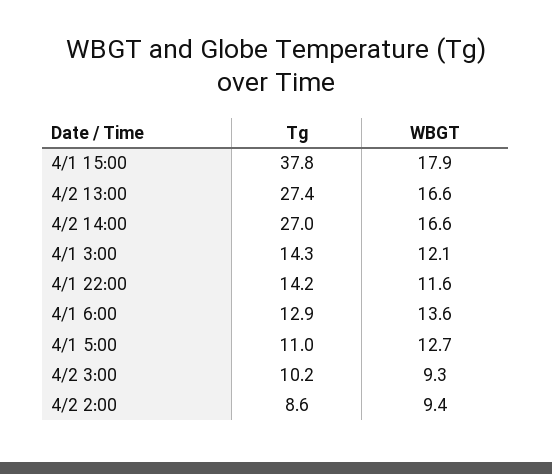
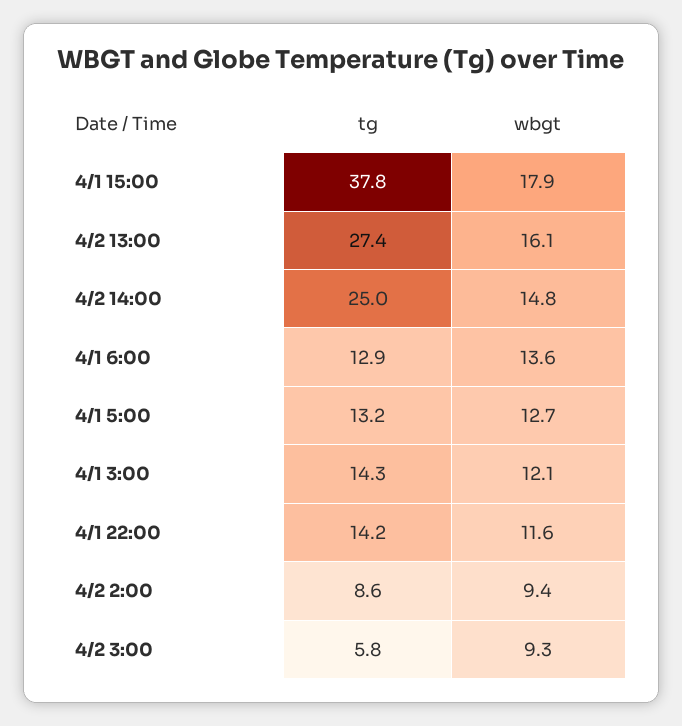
WBGT, 4/2 13:00: 16.6 -> 16.1
Tg, 4/2 14:00: 27 -> 25
WBGT, 4/2 14:00: 16.6 -> 14.8
Tg, 4/1 5:00: 11 -> 13.2
Tg, 4/2 3:00: 10.2 -> 5.8

